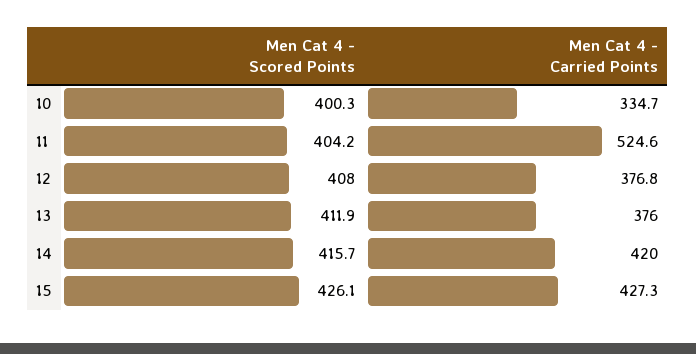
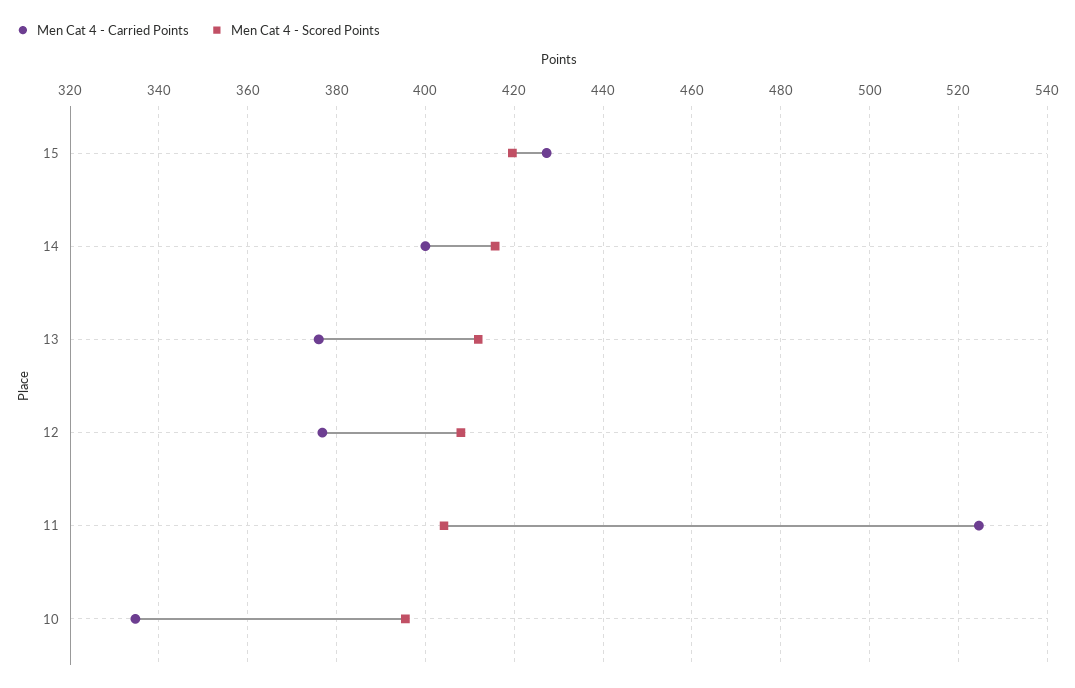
Men Cat 4 - Scored Points, 10: 400.3 -> 396
Men Cat 4 - Carried Points, 14: 420 -> 400
Men Cat 4 - Scored Points, 15: 426.1 -> 420

